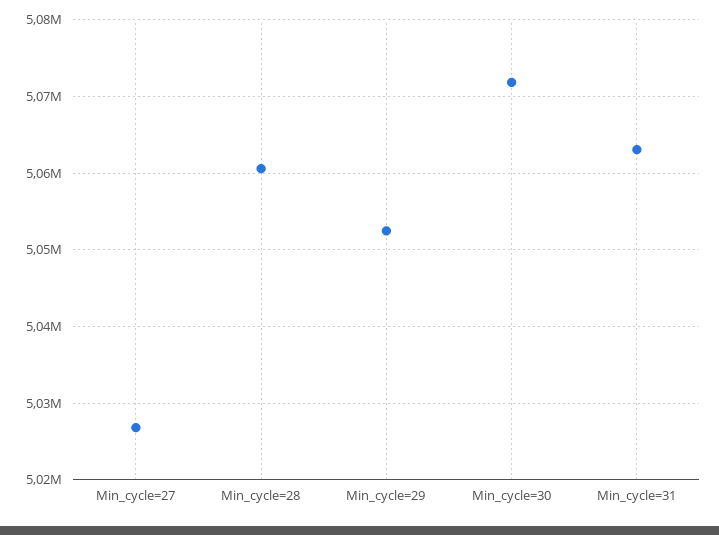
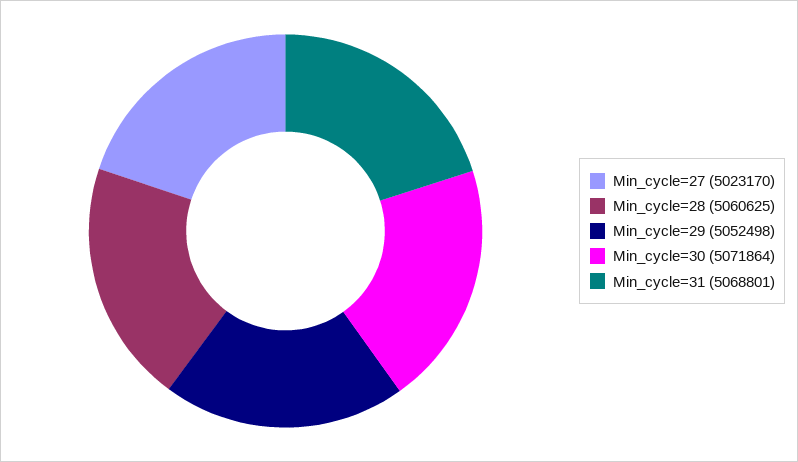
Min_cycle=27: 5027000 -> 5023170
Min_cycle=31: 5063000 -> 5068801

